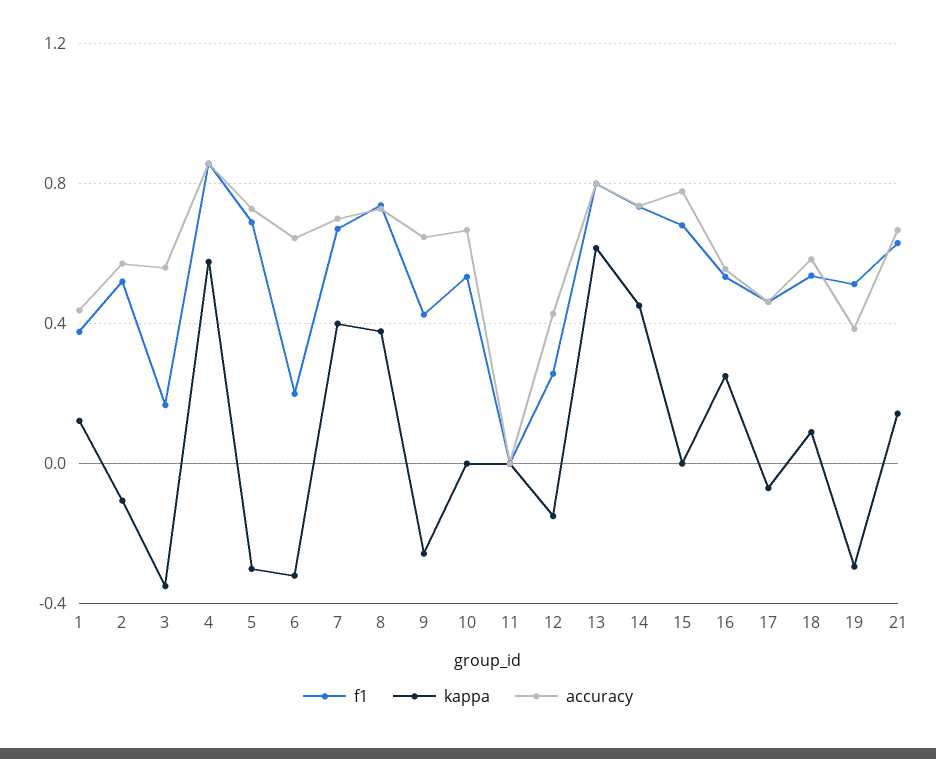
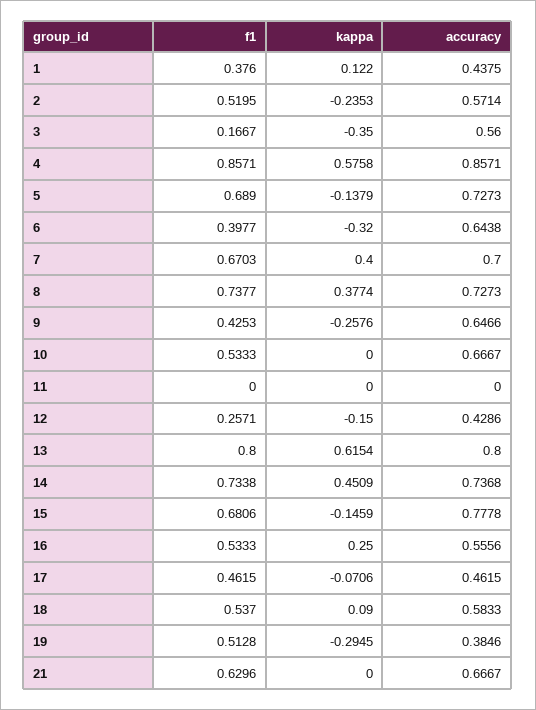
kappa, 2: -0.1 -> -0.2353
kappa, 5: -0.3 -> -0.1379
f1, 6: 0.2 -> 0.3977
kappa, 15: 0 -> -0.1459
kappa, 21: 0.15 -> 0

